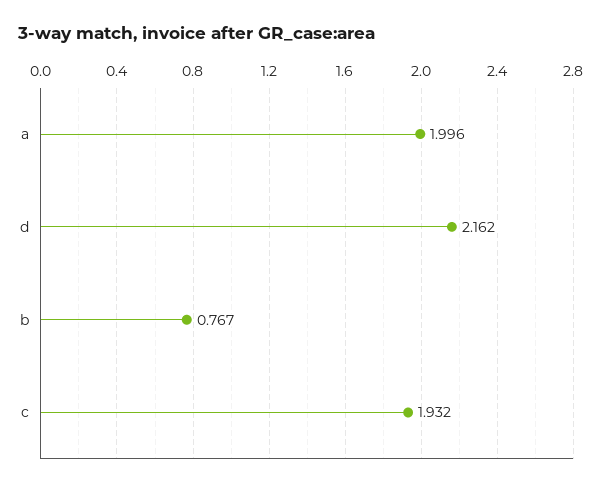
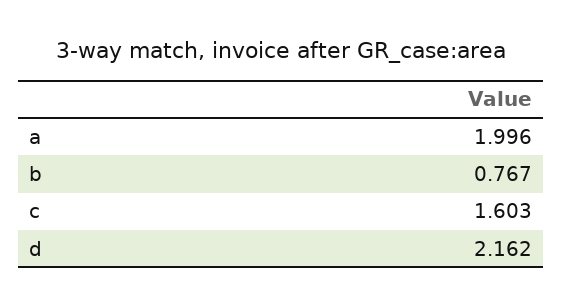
c: 1.932 -> 1.603

